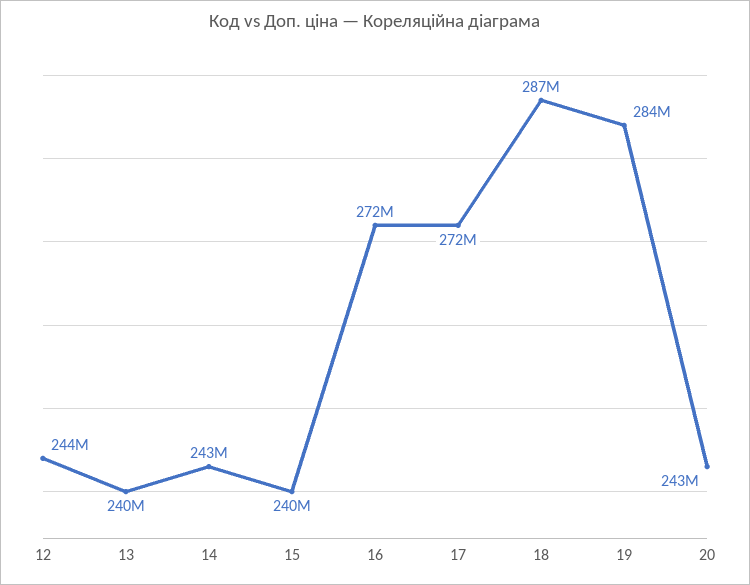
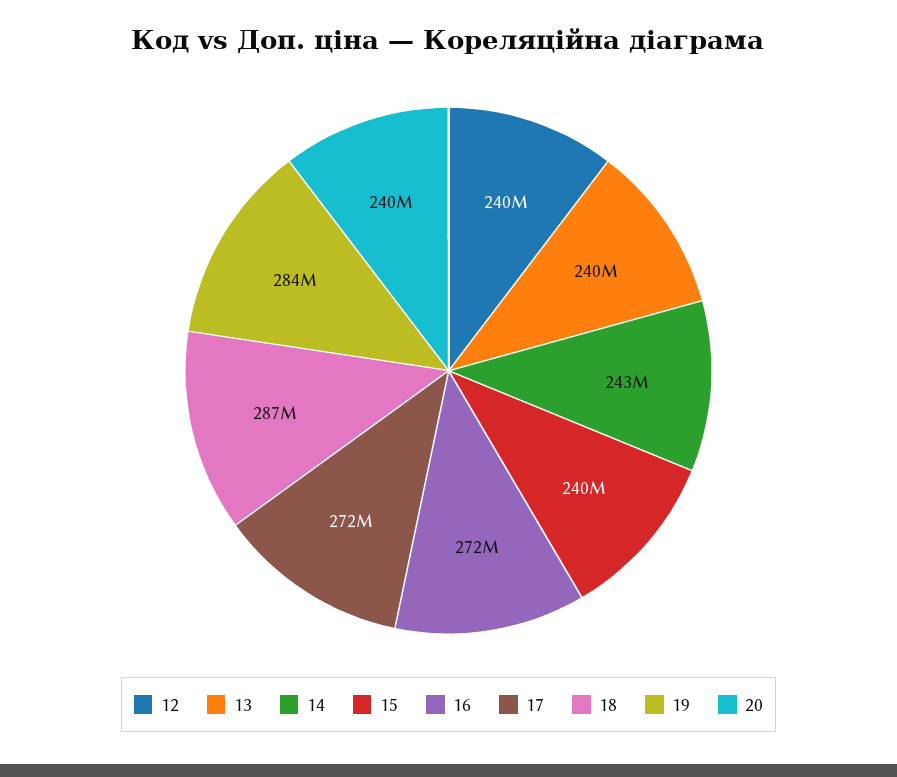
12: 244000000 -> 240000000
20: 243000000 -> 240000000

